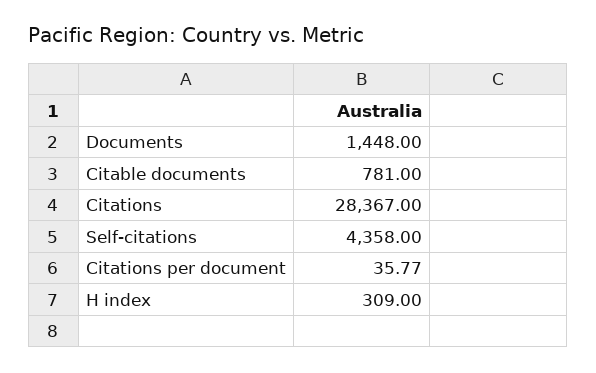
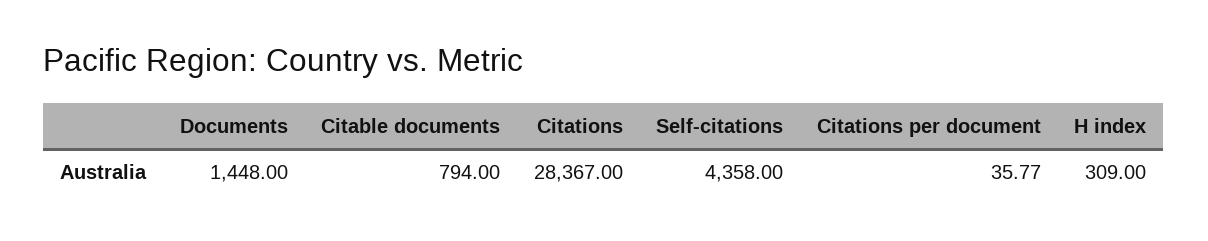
Citable documents: 781 -> 794

